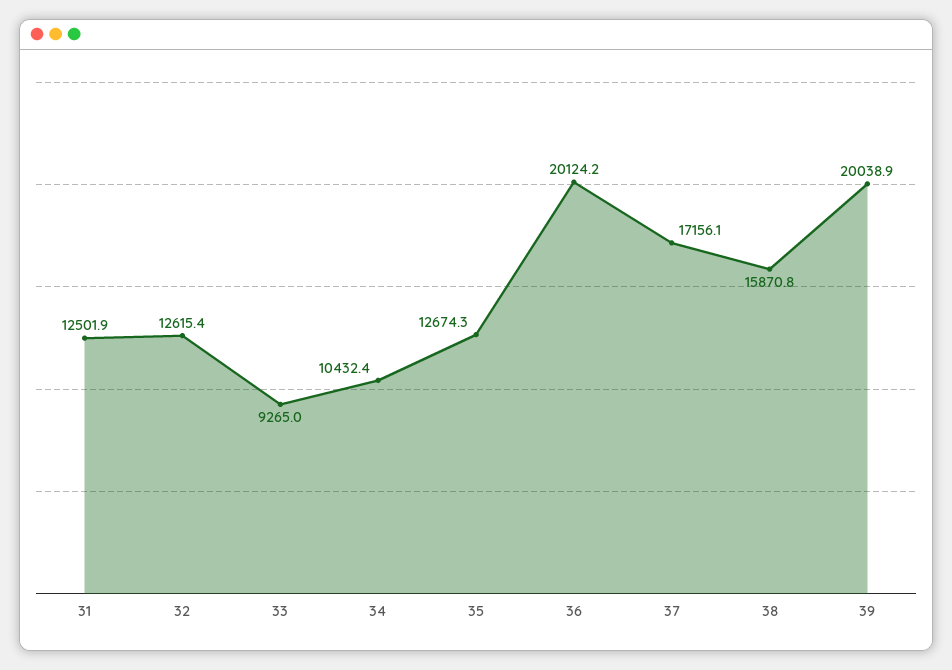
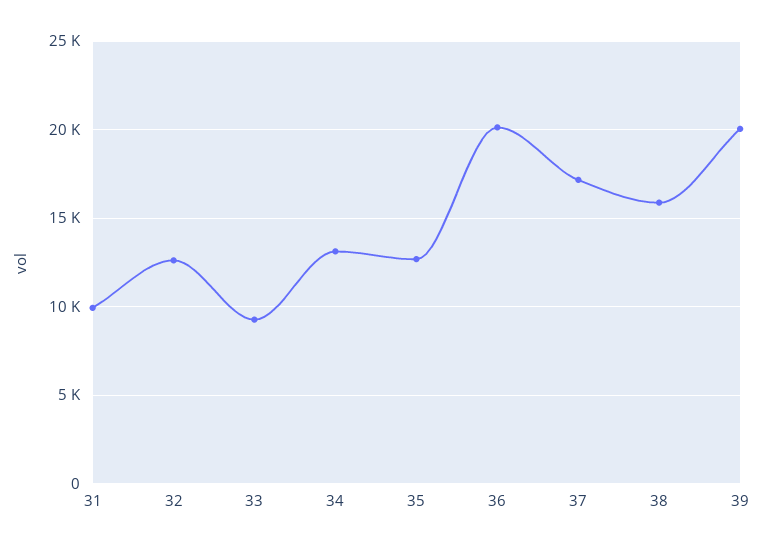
31: 12501.9 -> 10000
34: 10432.4 -> 13000

